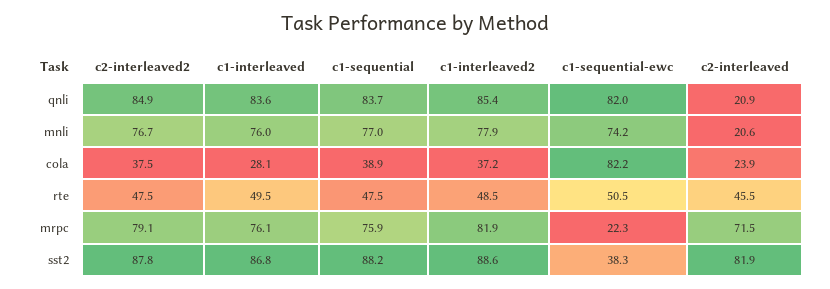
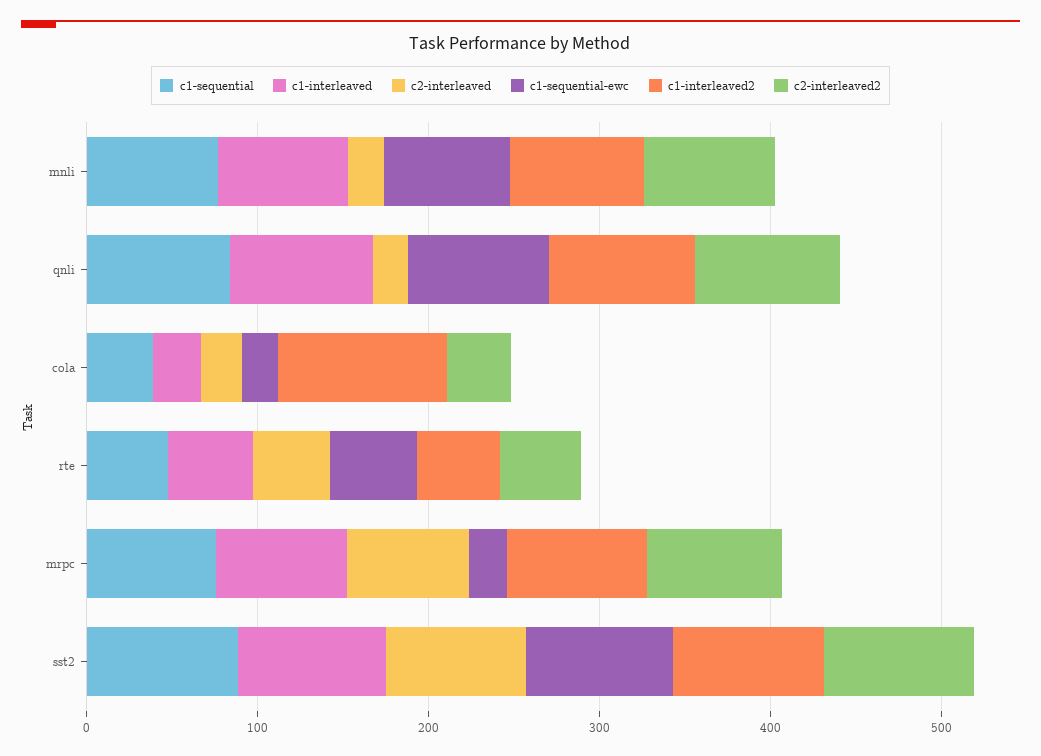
c1-interleaved2, cola: 37.2 -> 100
c1-sequential-ewc, cola: 82.2 -> 20
c1-sequential-ewc, sst2: 38.3 -> 80

